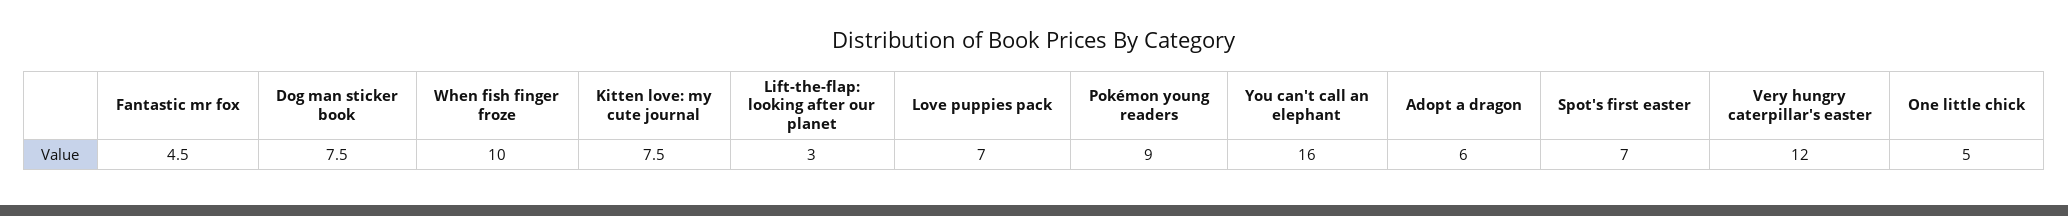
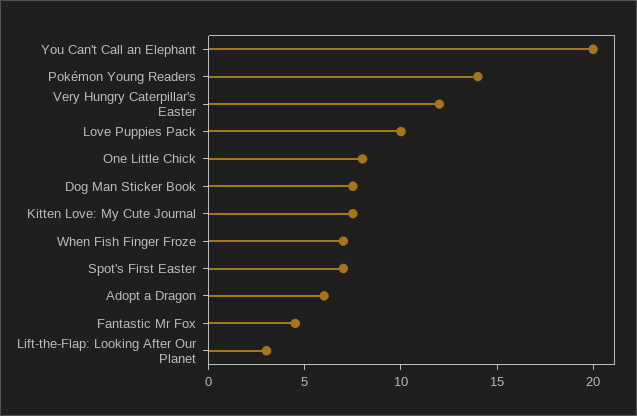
When fish finger froze: 10 -> 7
Love puppies pack: 7 -> 10
Pokémon young readers: 9 -> 14
You can't call an elephant: 16 -> 20
One little chick: 5 -> 8

